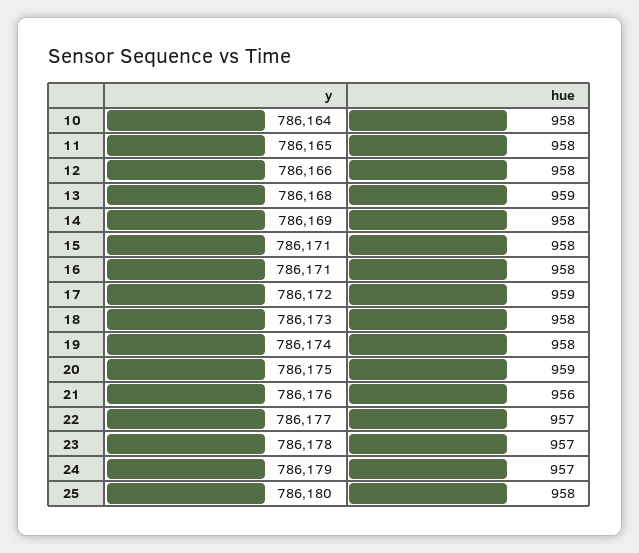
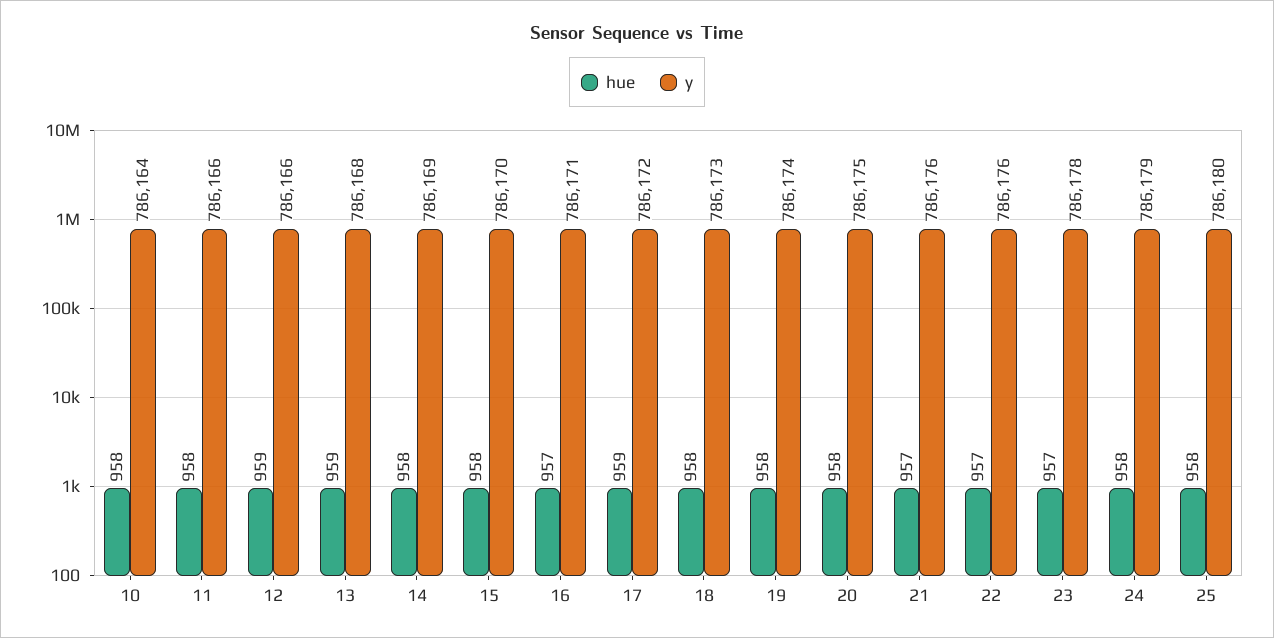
y, 11: 786165 -> 786166
hue, 12: 958 -> 959
y, 15: 786171 -> 786170
hue, 16: 958 -> 957
hue, 20: 959 -> 958
hue, 21: 956 -> 957
y, 22: 786177 -> 786176
hue, 24: 957 -> 958

